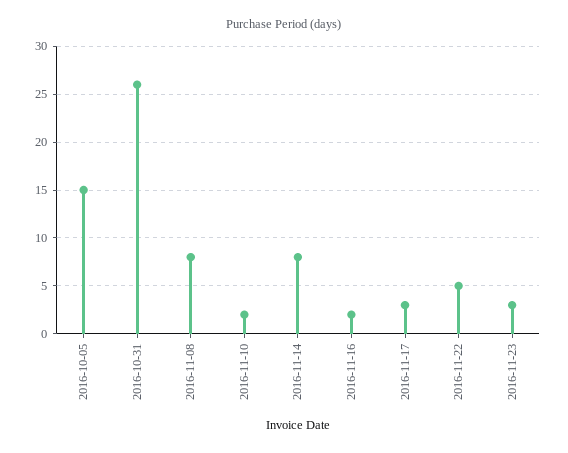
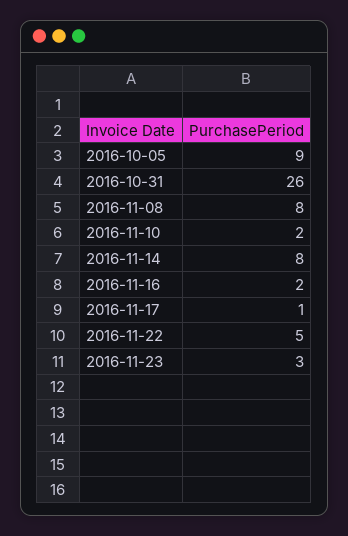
2016-10-05: 15 -> 9
2016-11-17: 3 -> 1

